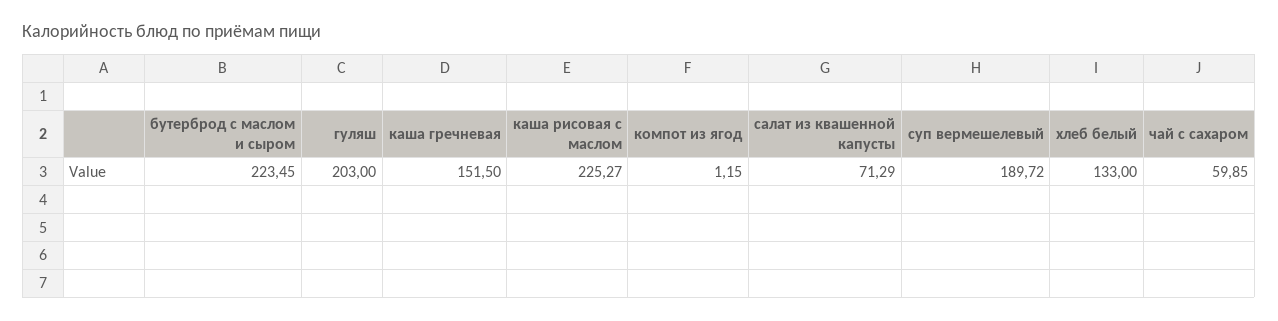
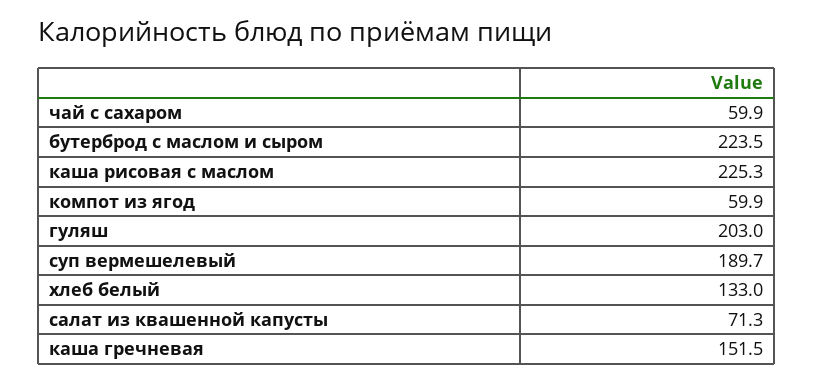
компот из ягод: 1.15 -> 59.9

